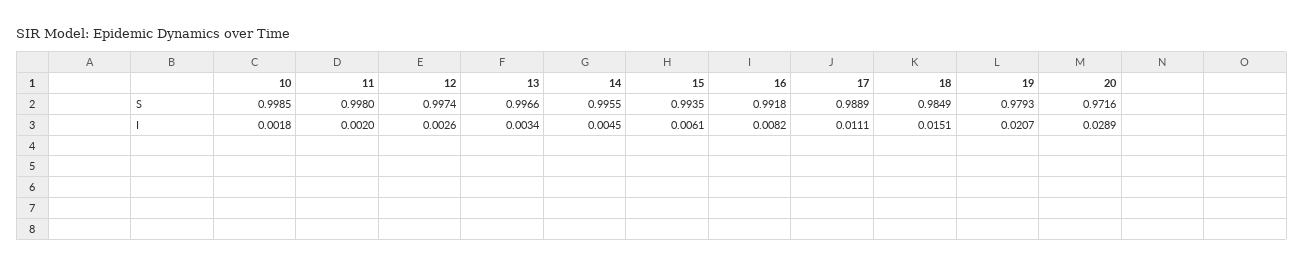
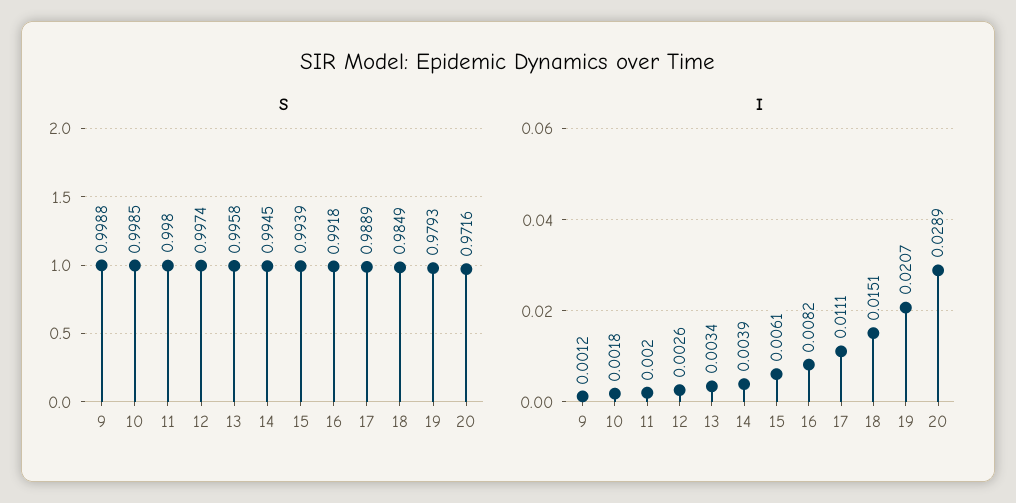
S, 13: 0.9966 -> 0.9958
S, 14: 0.9955 -> 0.9945
S, 15: 0.9935 -> 0.9939
I, 14: 0.0045 -> 0.0039
S, 9: none -> 0.9988
I, 9: none -> 0.0012

